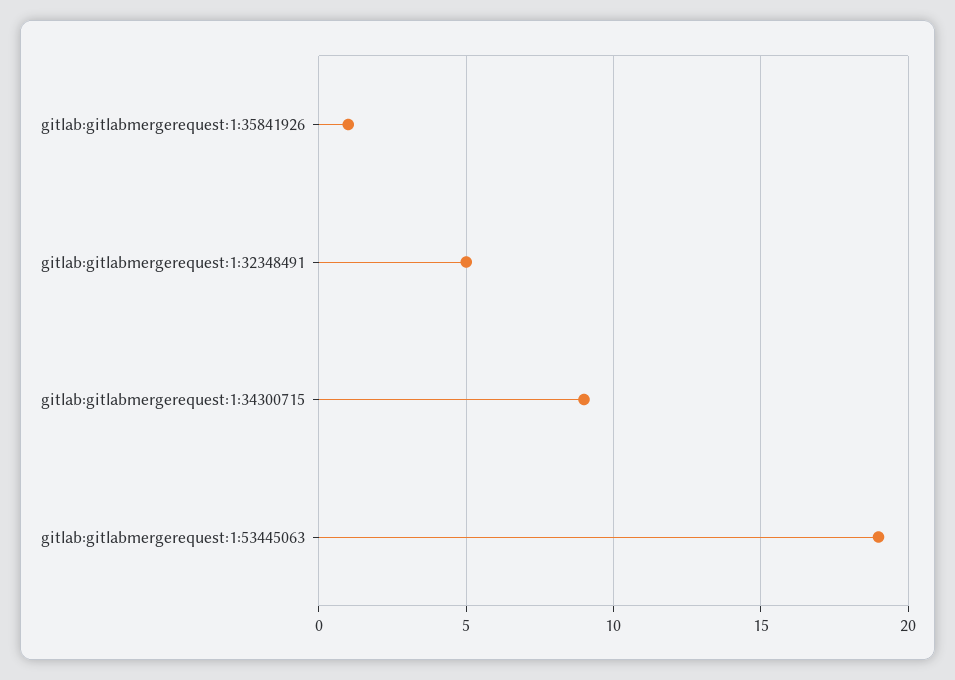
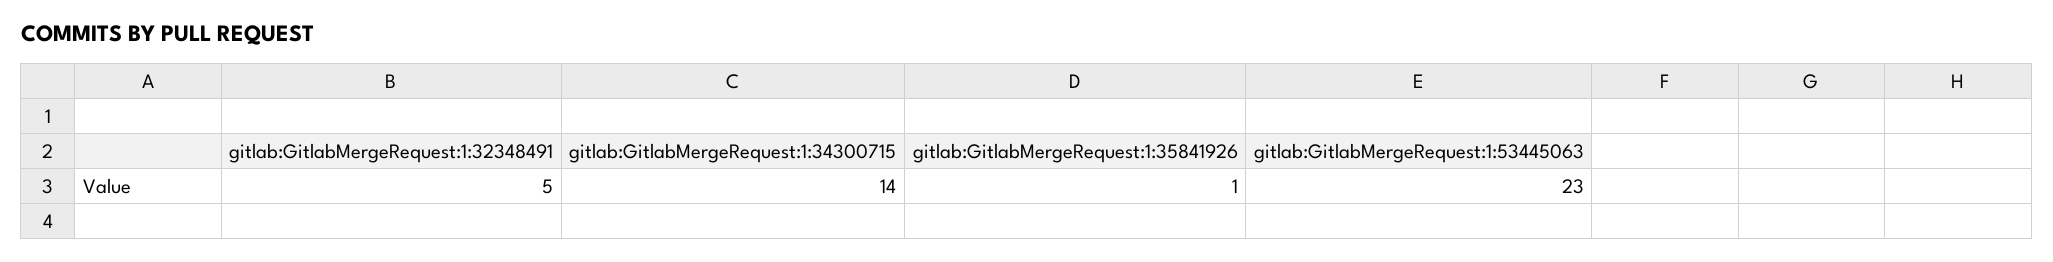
gitlab:gitlabmergerequest:1:34300715: 9 -> 14
gitlab:gitlabmergerequest:1:53445063: 19 -> 23

